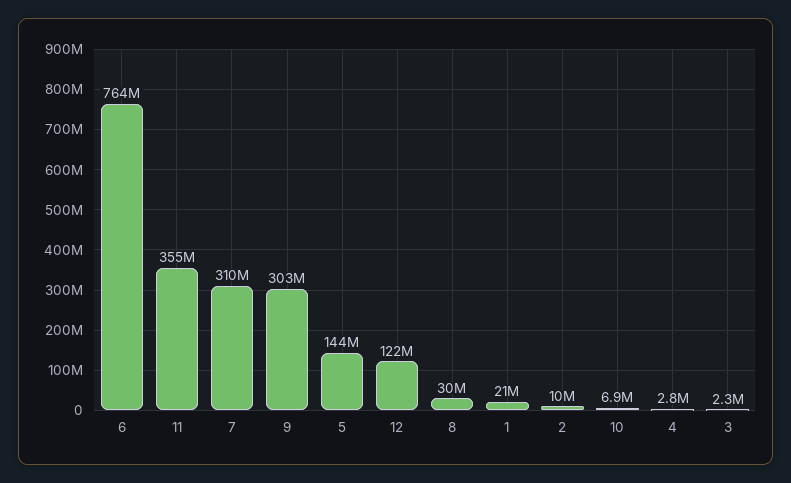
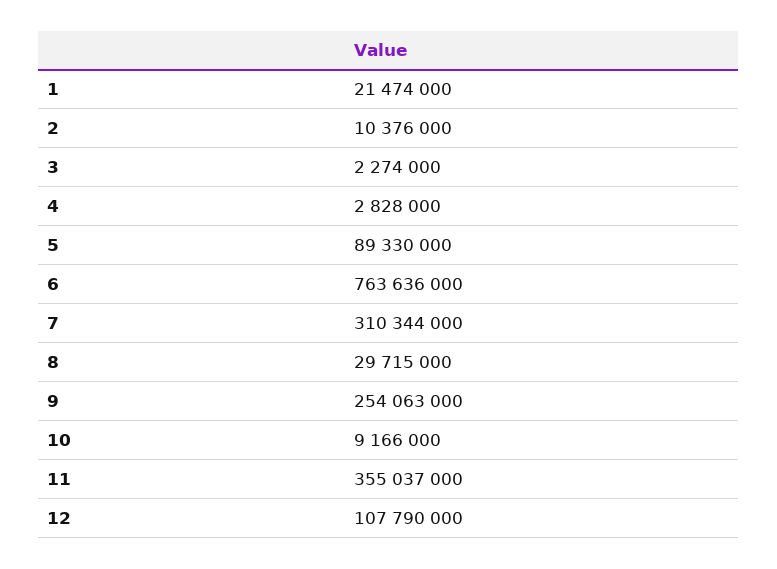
9: 303000000 -> 254063000
5: 144000000 -> 89330000
12: 122000000 -> 107790000
10: 6900000 -> 9166000

